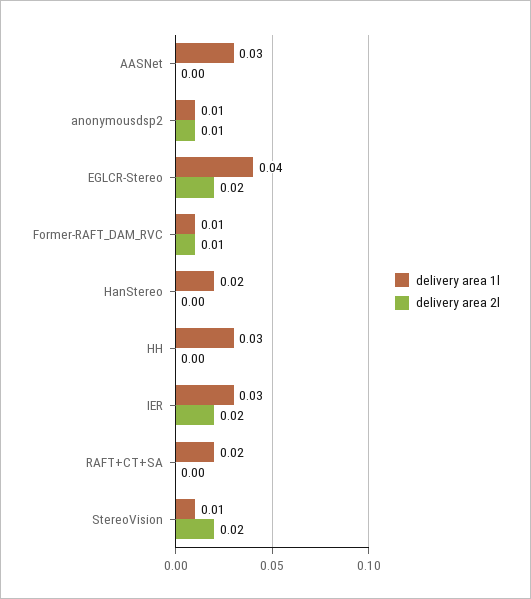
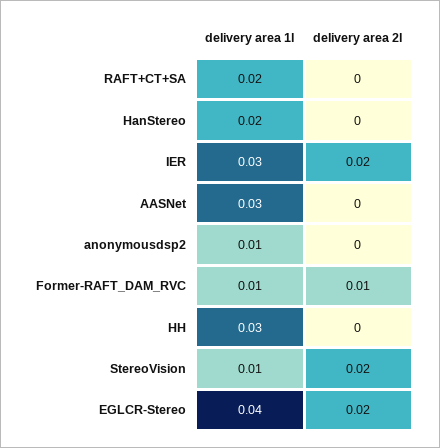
delivery area 2l, anonymousdsp2: 0.01 -> 0

